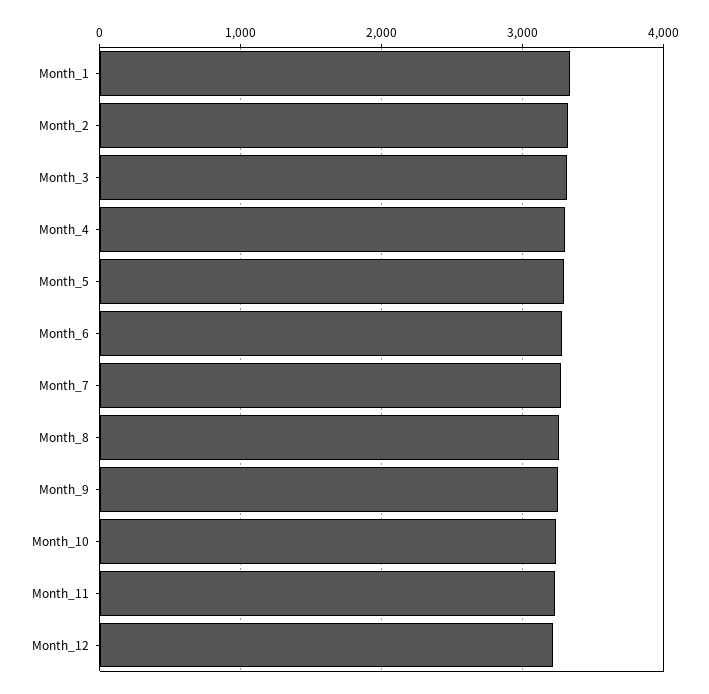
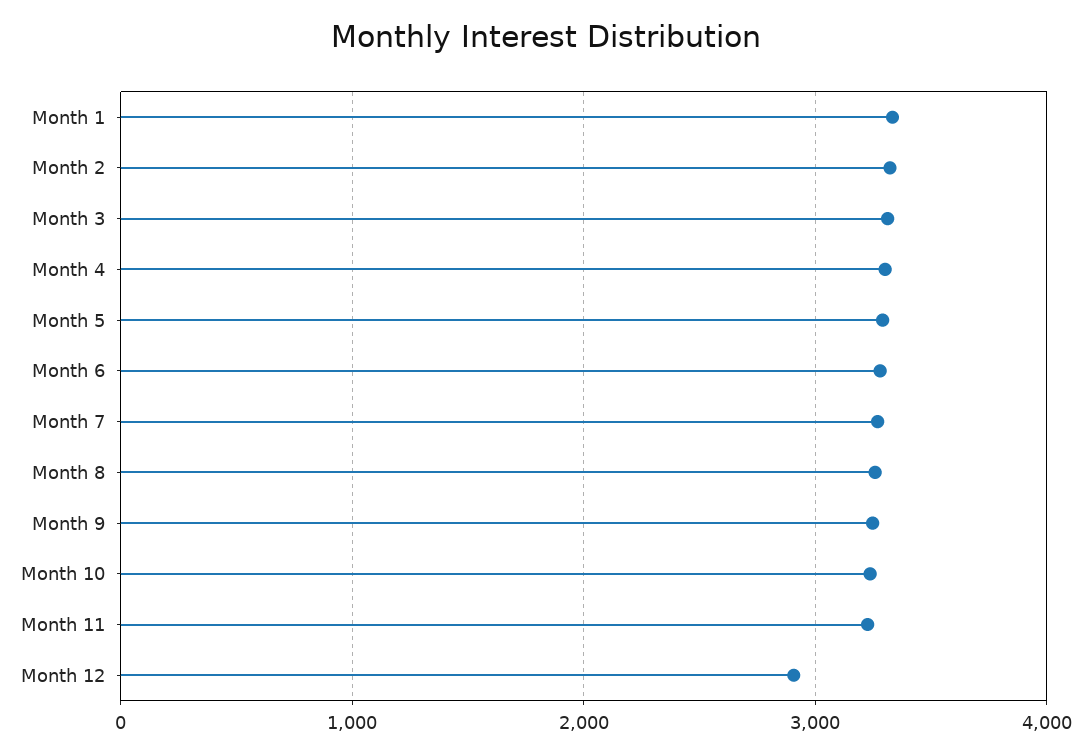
Month_12: 3200 -> 2900

